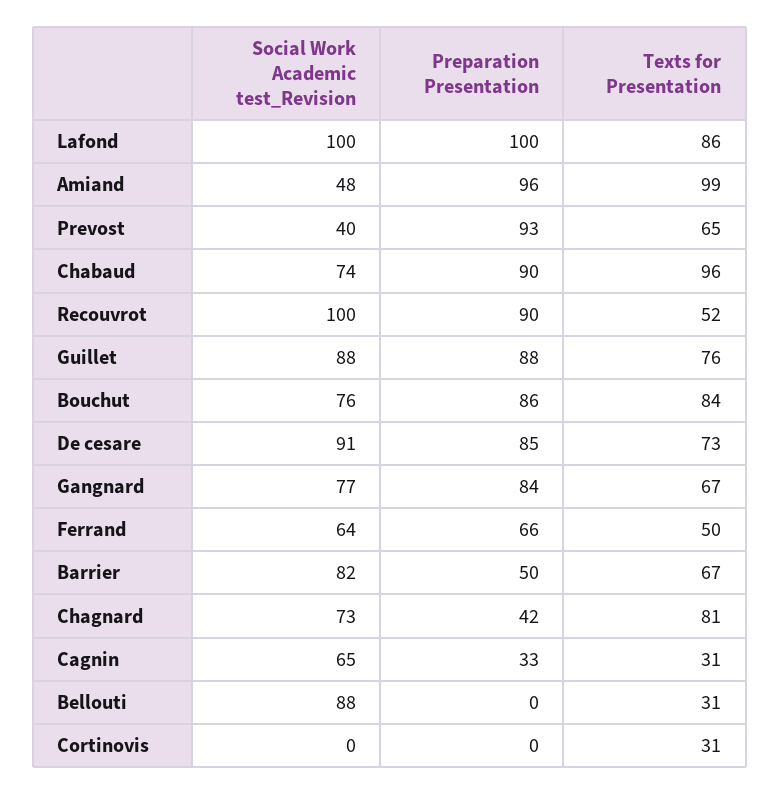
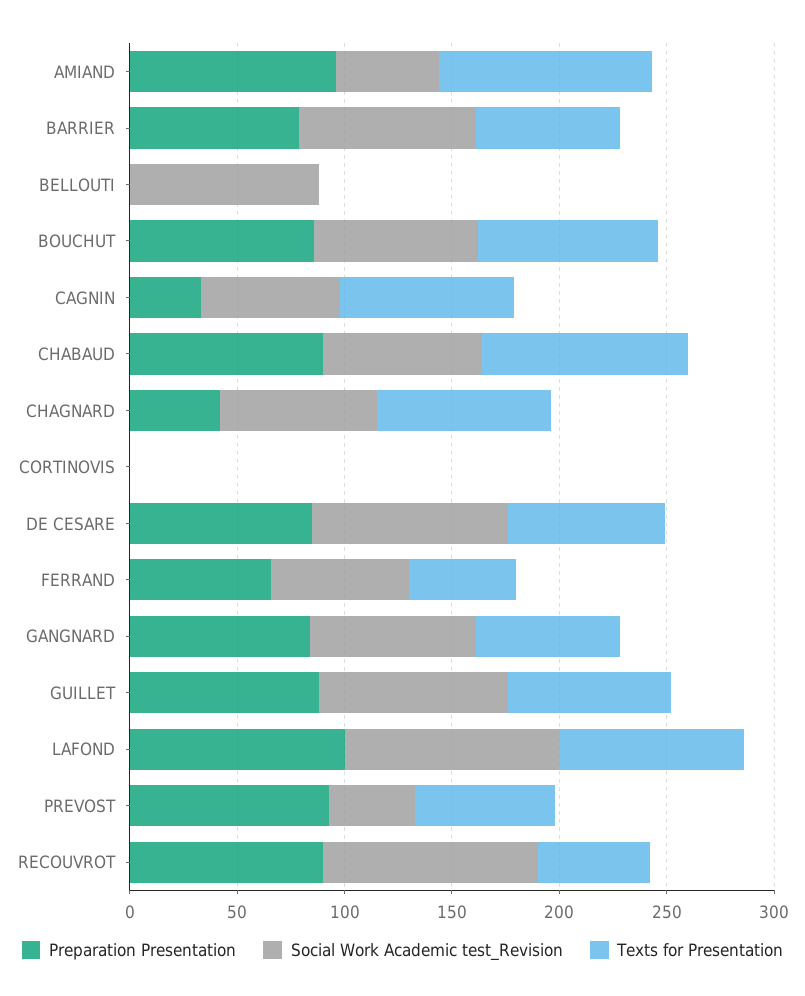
Preparation Presentation, Barrier: 50 -> 80
Texts for Presentation, Cagnin: 31 -> 80
Texts for Presentation, Bellouti: 31 -> 0
Texts for Presentation, Cortinovis: 31 -> 0

